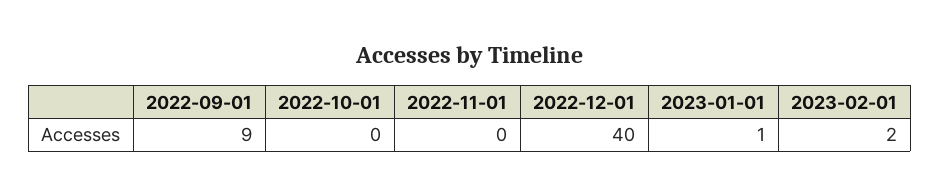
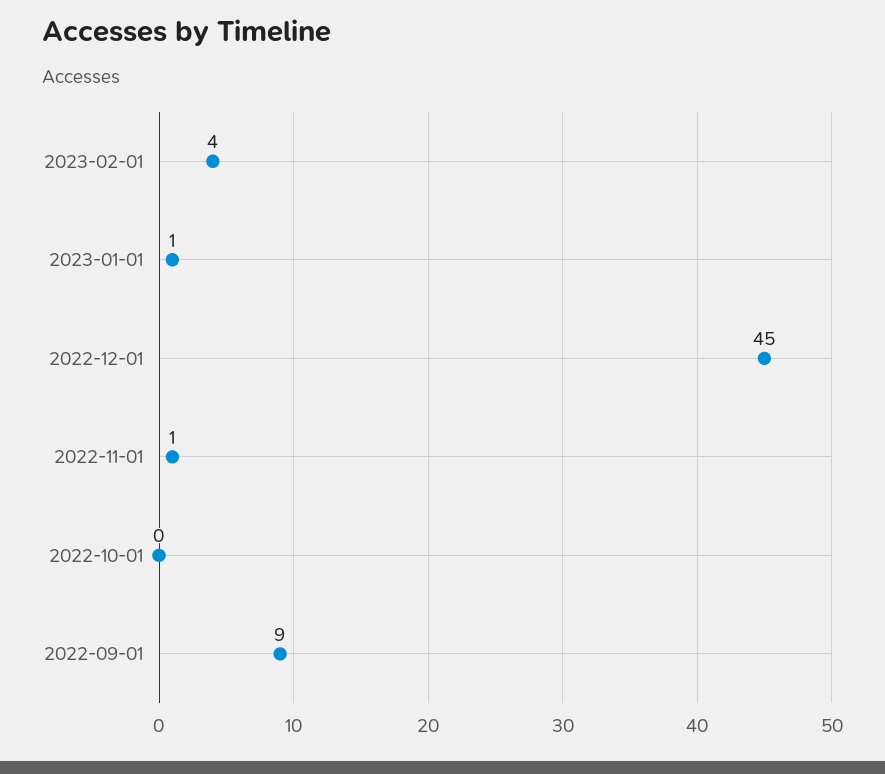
2022-11-01: 0 -> 1
2022-12-01: 40 -> 45
2023-02-01: 2 -> 4

